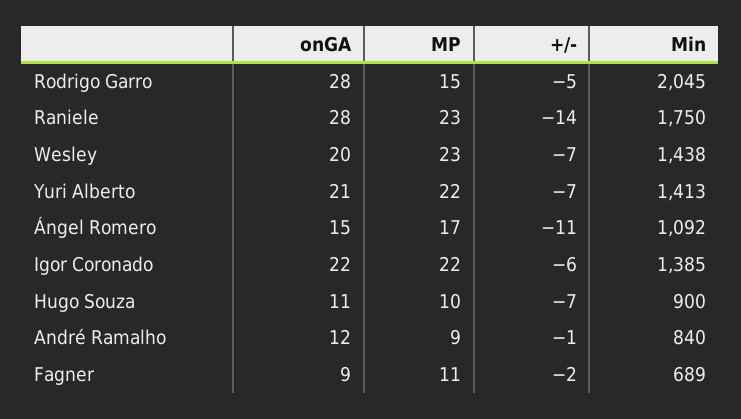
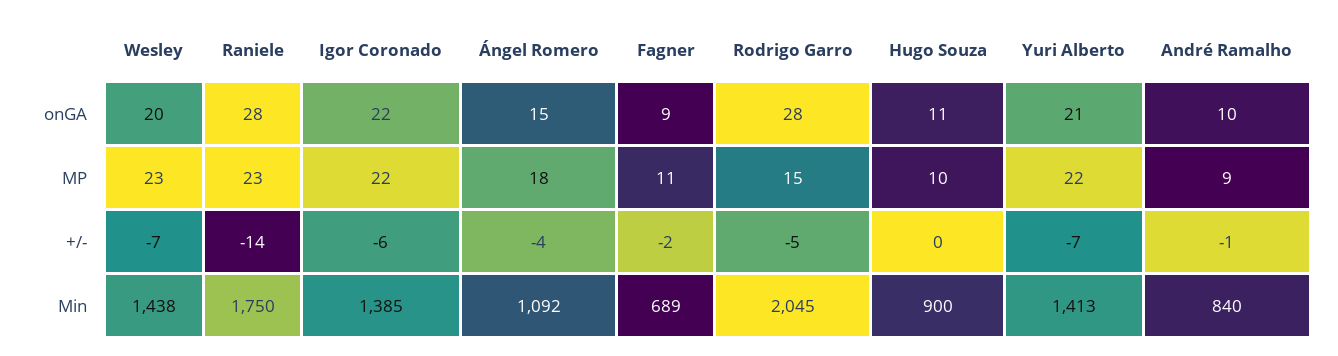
MP, Ángel Romero: 17 -> 18
+/-, Ángel Romero: -11 -> -4
+/-, Hugo Souza: -7 -> 0
onGA, André Ramalho: 12 -> 10

